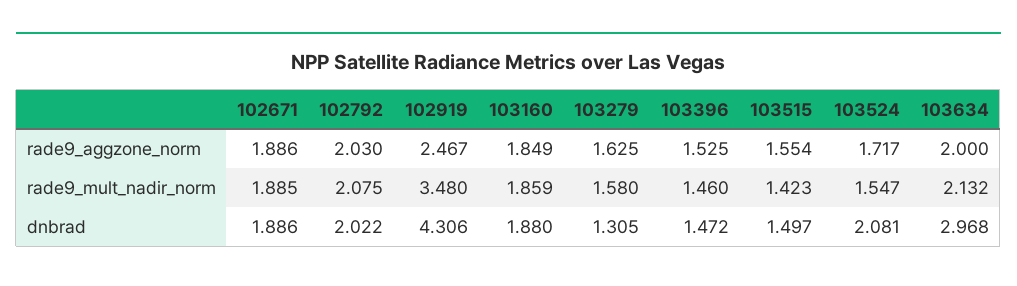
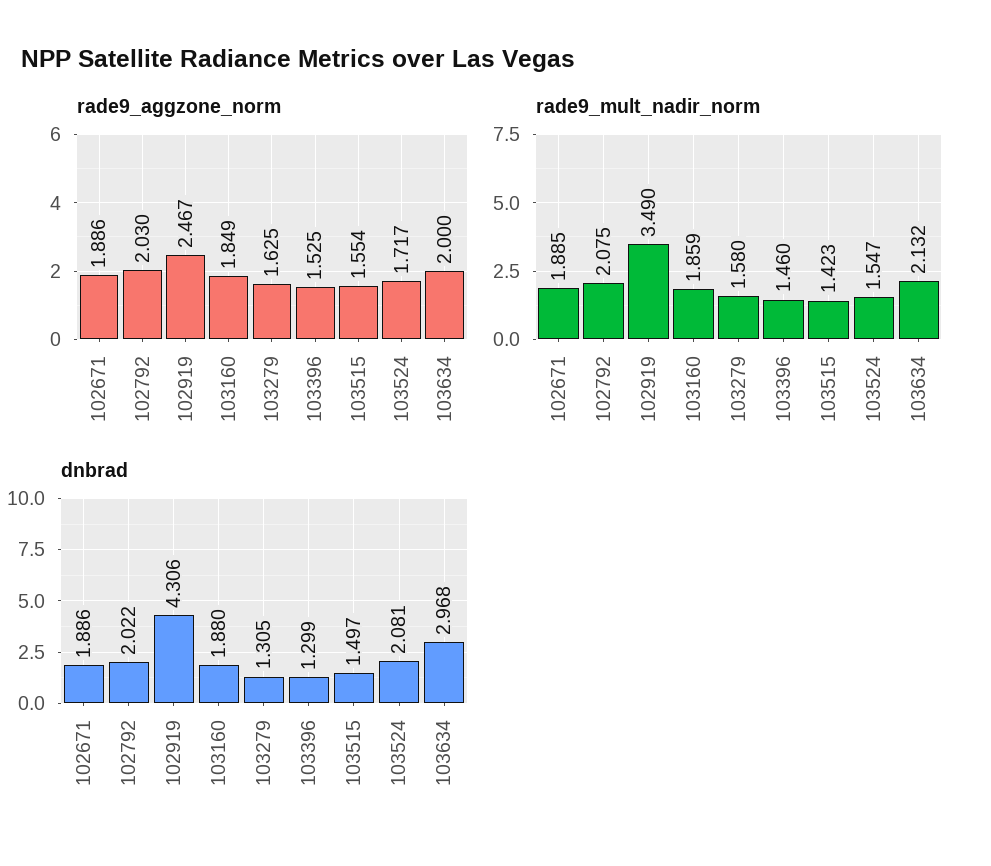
rade9_mult_nadir_norm, 102919: 3.48 -> 3.49
dnbrad, 103396: 1.472 -> 1.299

